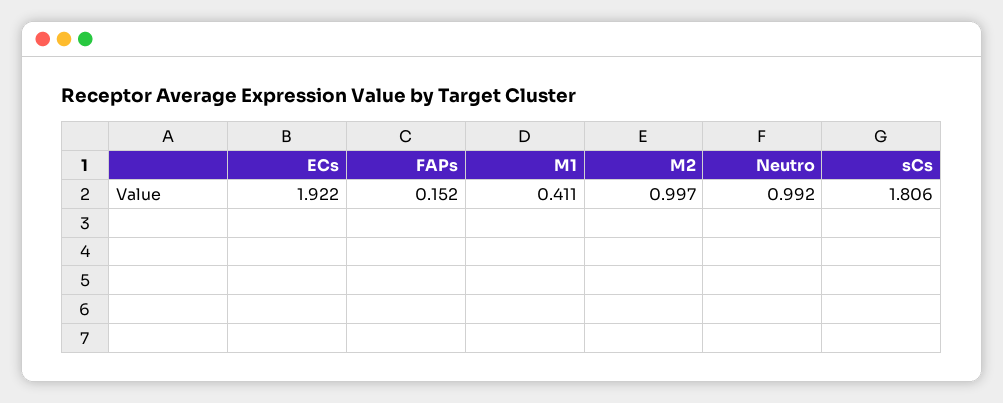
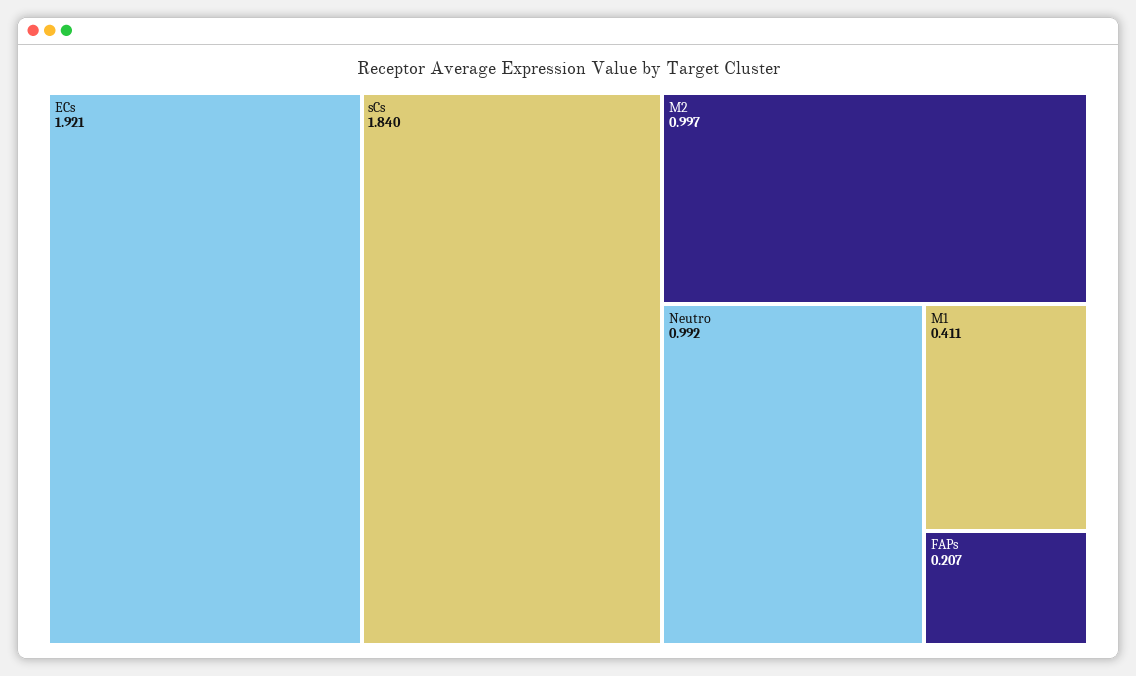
ECs: 1.922 -> 1.921
FAPs: 0.152 -> 0.207
sCs: 1.806 -> 1.84

